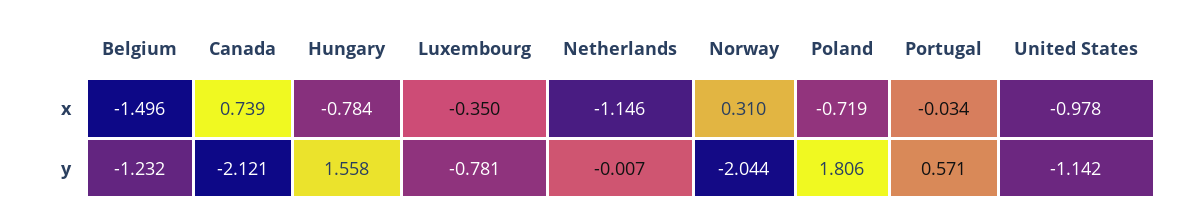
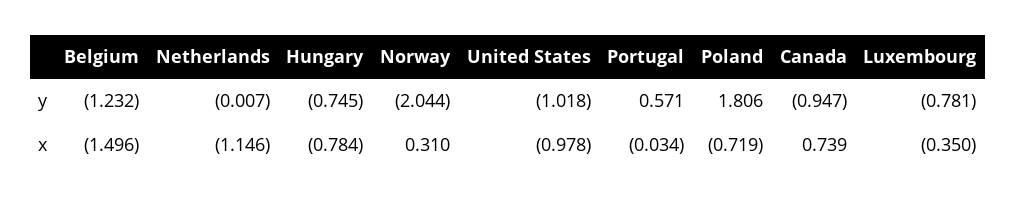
Canada, y: -2.121 -> -0.947
Hungary, y: 1.558 -> -0.745
United States, y: -1.142 -> -1.018

